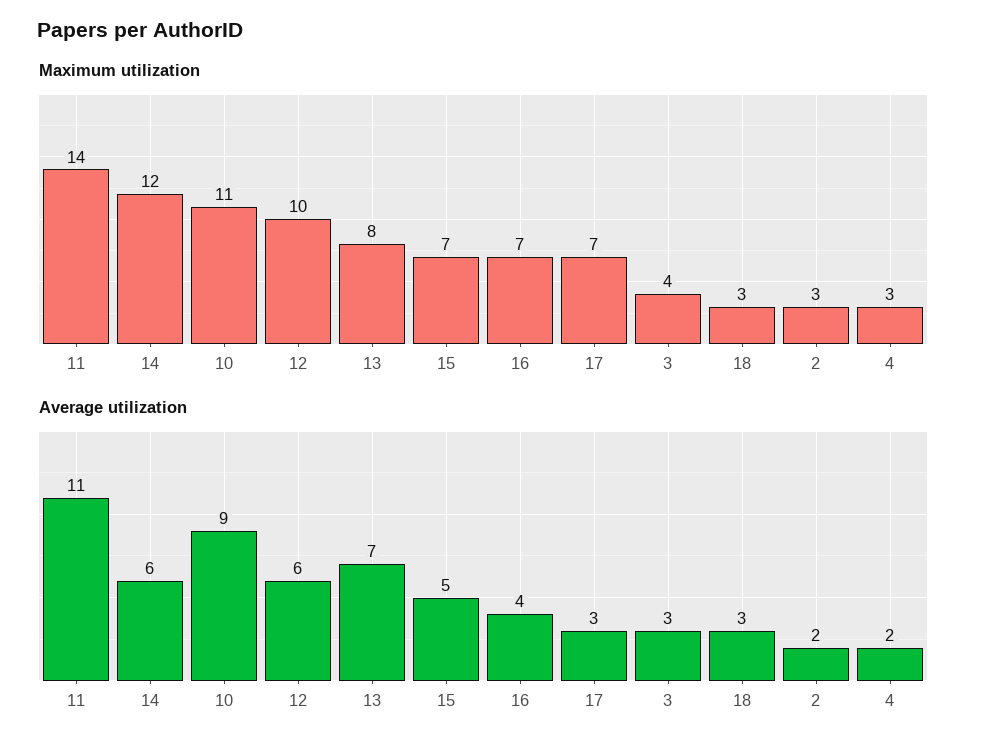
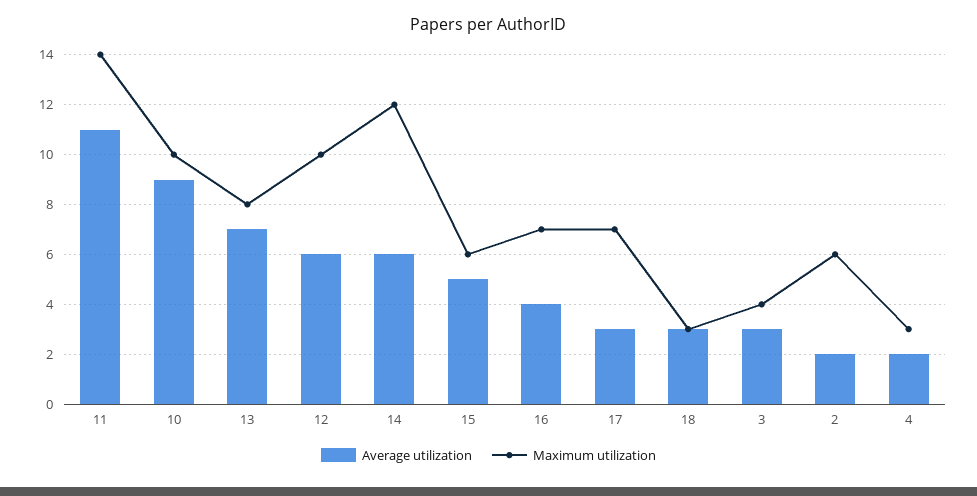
Maximum utilization, 10: 11 -> 10
Maximum utilization, 15: 7 -> 6
Maximum utilization, 2: 3 -> 6

